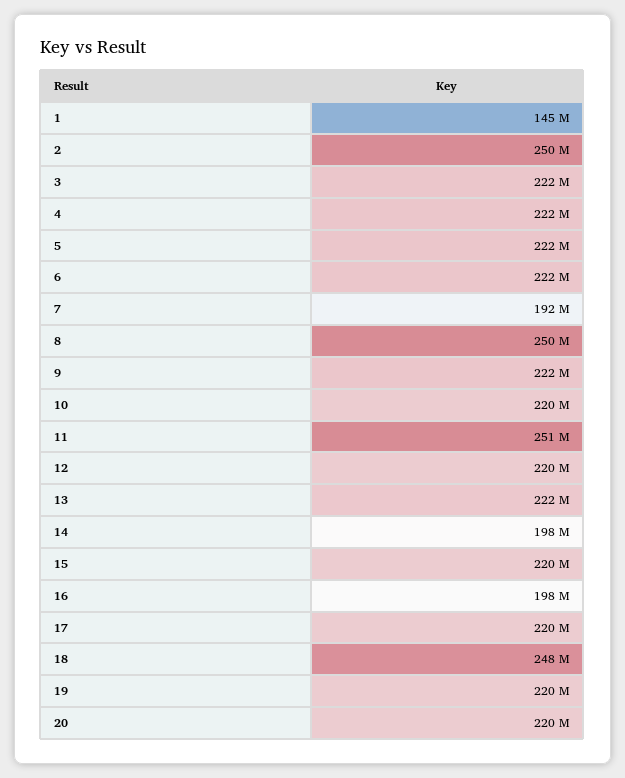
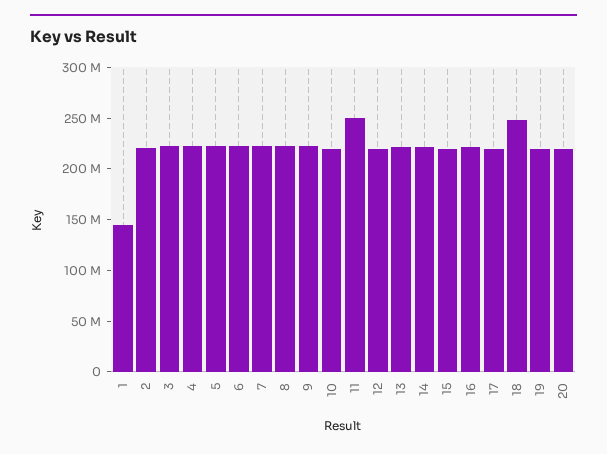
2: 250000000 -> 220000000
7: 192000000 -> 220000000
8: 250000000 -> 220000000
14: 198000000 -> 220000000
16: 198000000 -> 220000000

